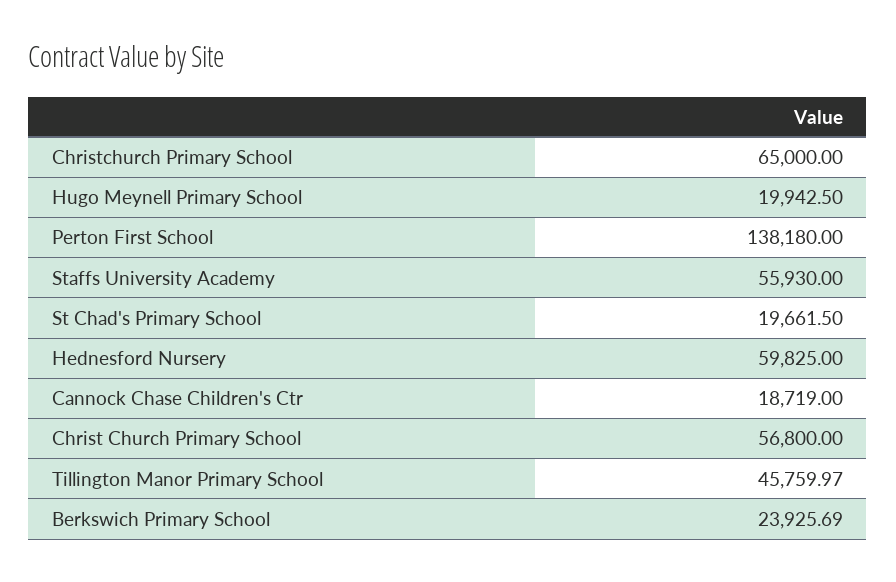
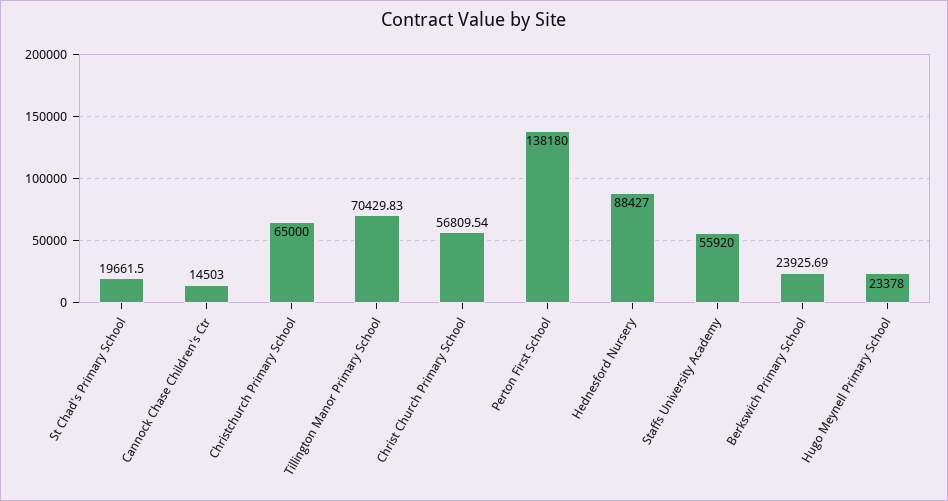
Hugo Meynell Primary School: 19942.5 -> 23378
Staffs University Academy: 55930 -> 55920
Hednesford Nursery: 59825 -> 88427
Cannock Chase Children's Ctr: 18719 -> 14503
Christ Church Primary School: 56800 -> 56809.54
Tillington Manor Primary School: 45759.97 -> 70429.83

